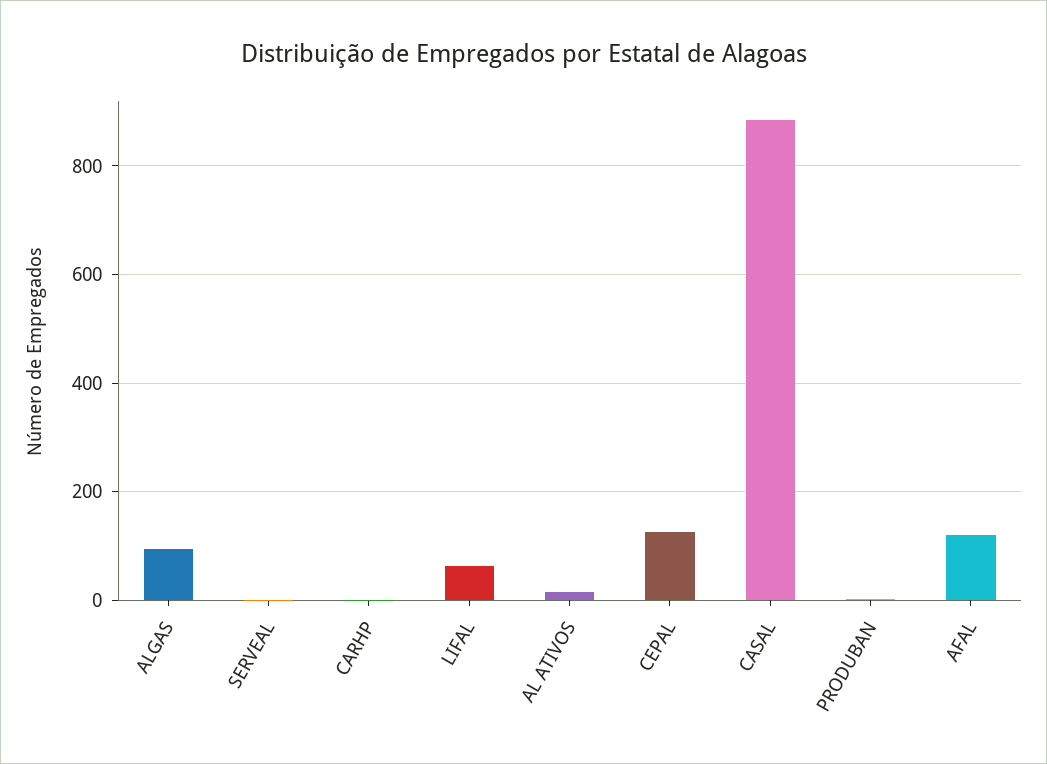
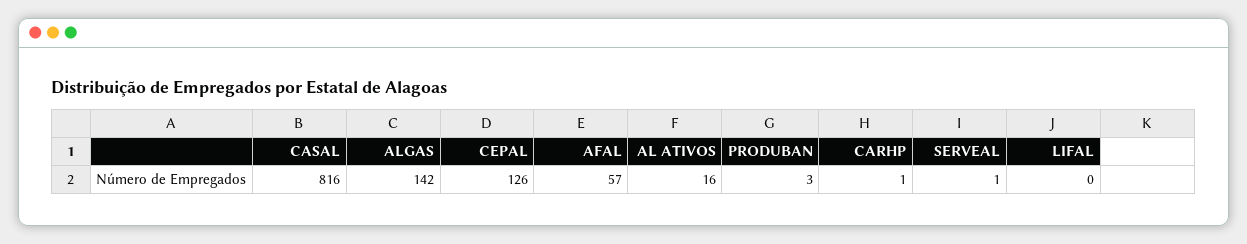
ALGAS: 100 -> 142
LIFAL: 60 -> 0
CASAL: 880 -> 816
AFAL: 120 -> 57

